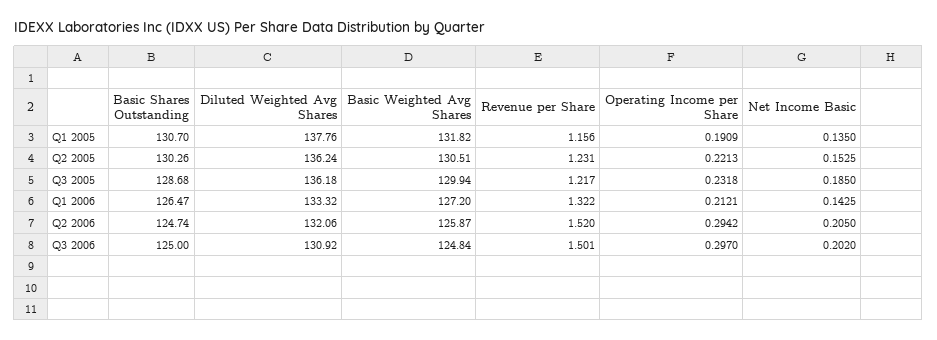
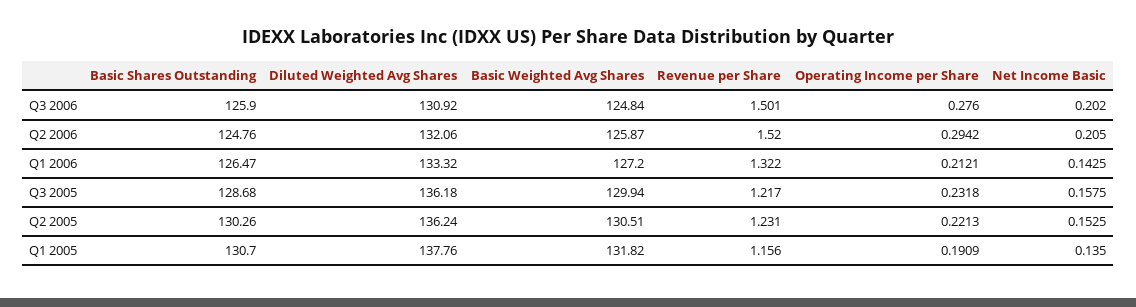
Net Income Basic, Q3 2005: 0.185 -> 0.1575
Basic Shares Outstanding, Q2 2006: 124.74 -> 124.76
Basic Shares Outstanding, Q3 2006: 125 -> 125.9
Operating Income per Share, Q3 2006: 0.297 -> 0.276

